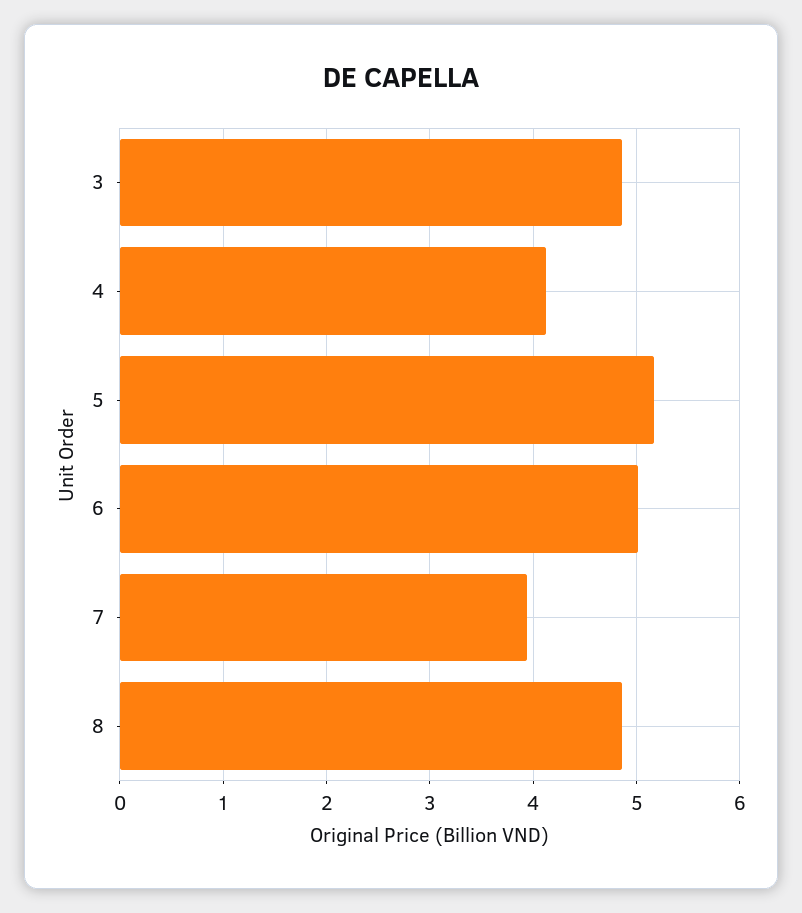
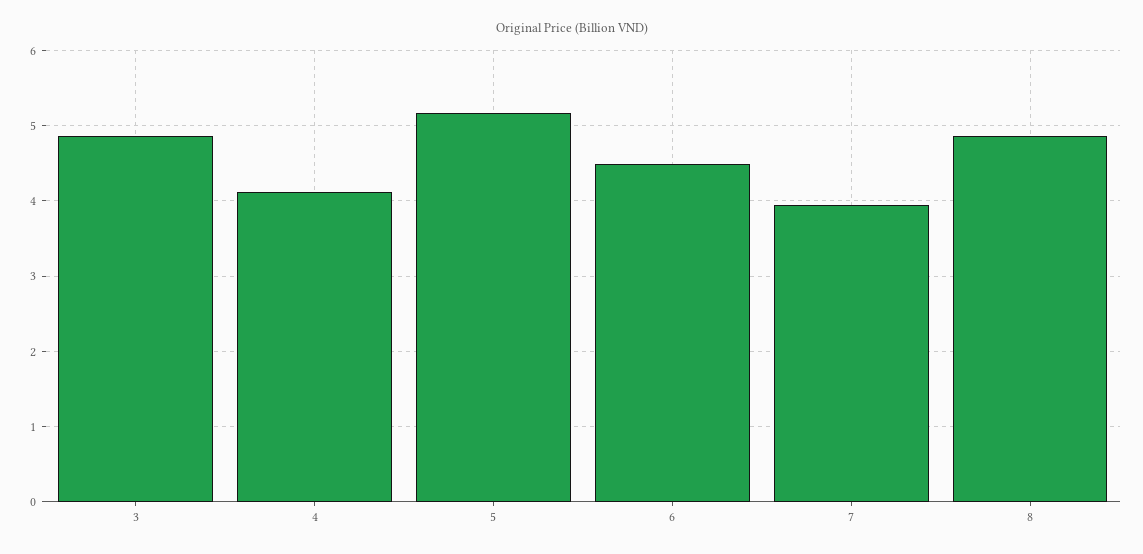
6: 5 -> 4.5

